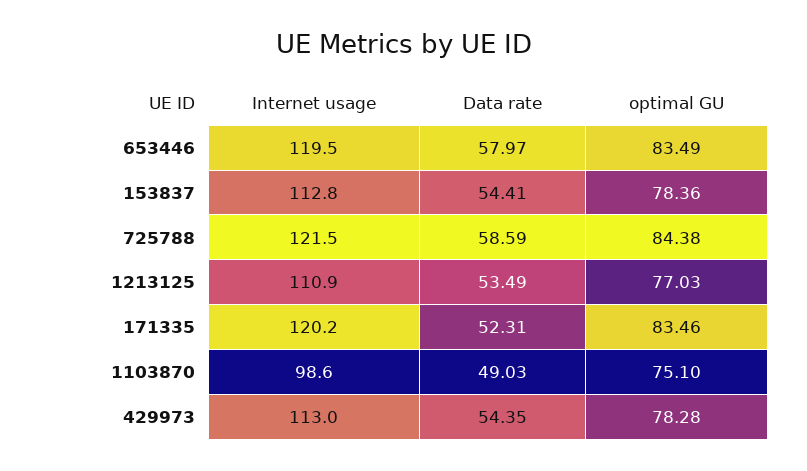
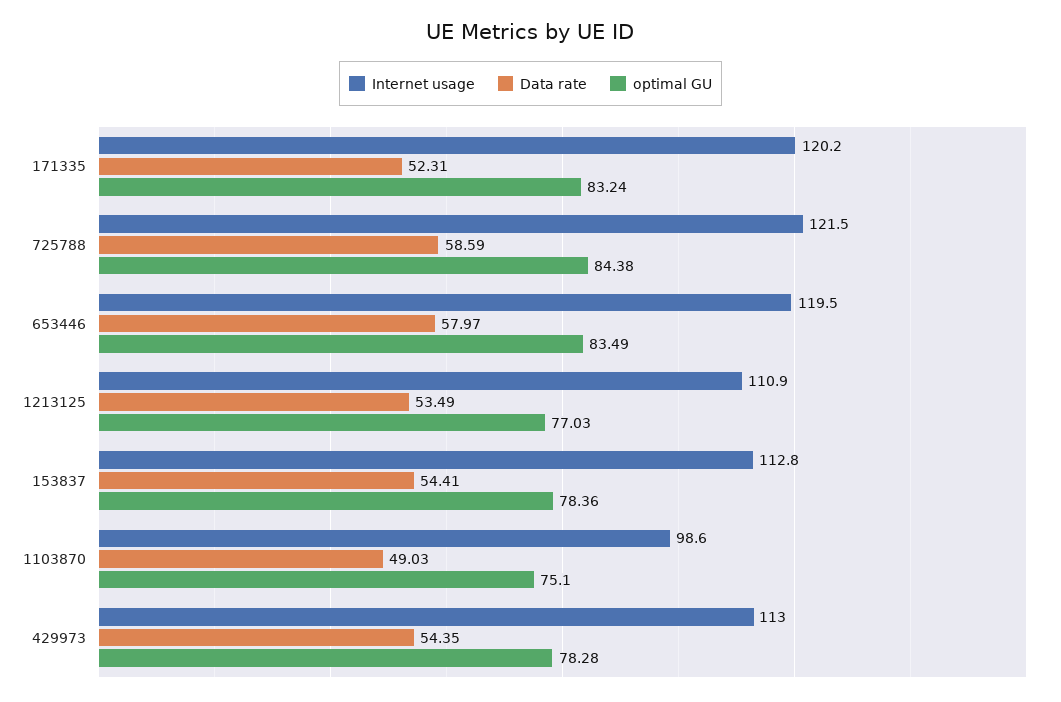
optimal GU, 171335: 83.46 -> 83.24

